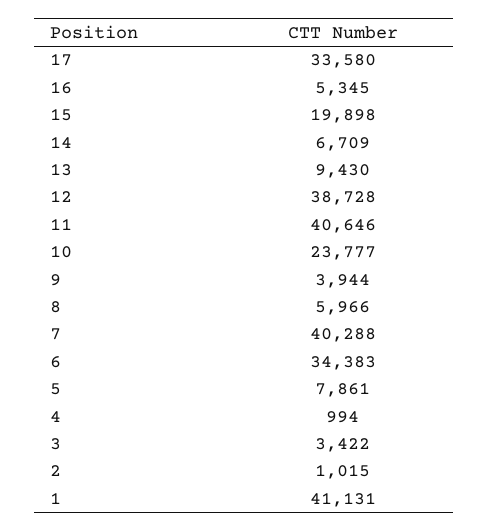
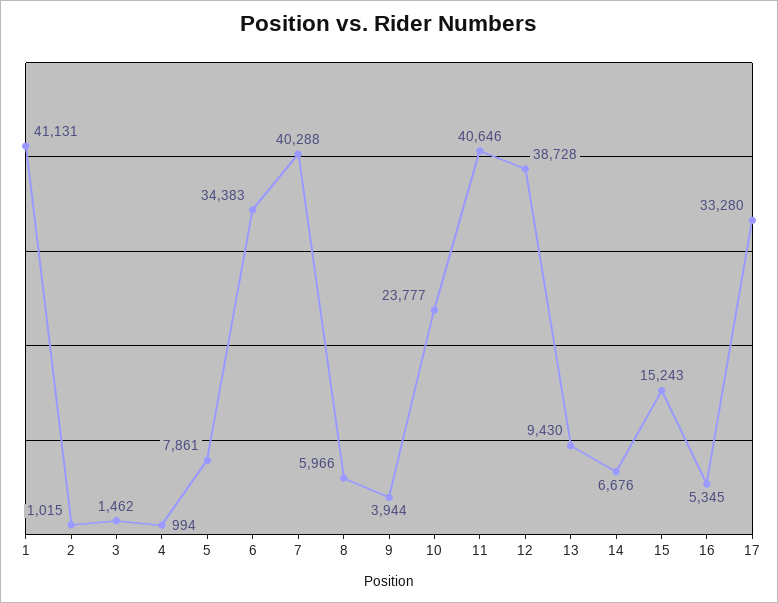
17: 33580 -> 33280
15: 19898 -> 15243
14: 6709 -> 6676
3: 3422 -> 1462

